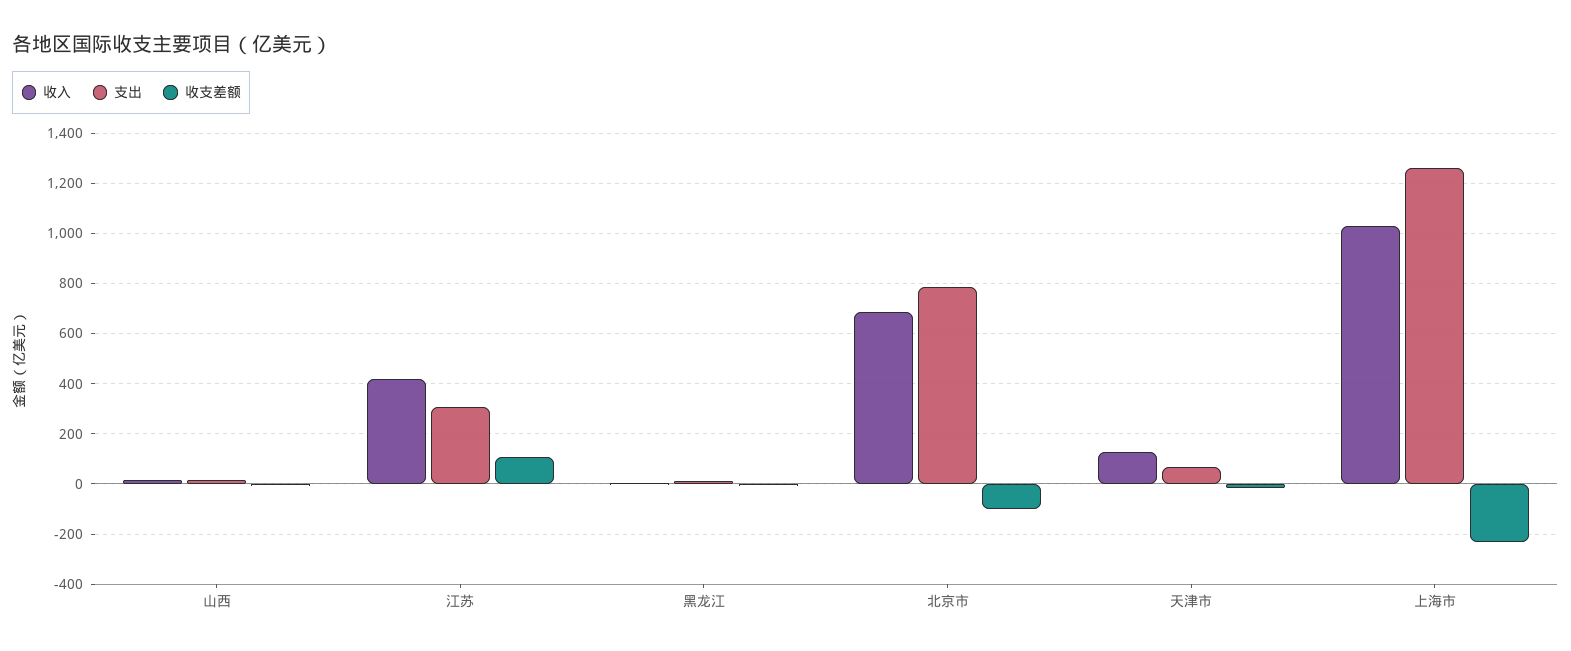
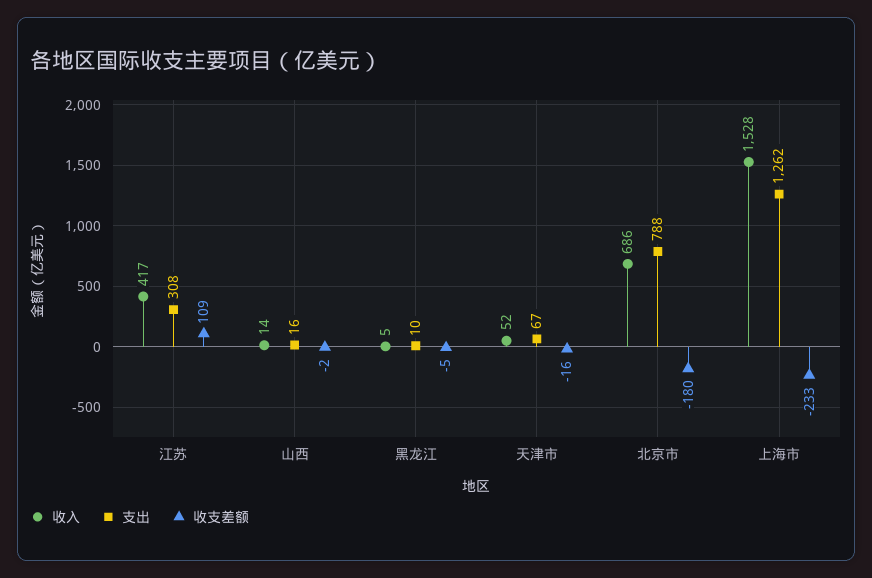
收支差额, 北京市: -100 -> -180
收入, 天津市: 125 -> 52
收入, 上海市: 1025 -> 1528

